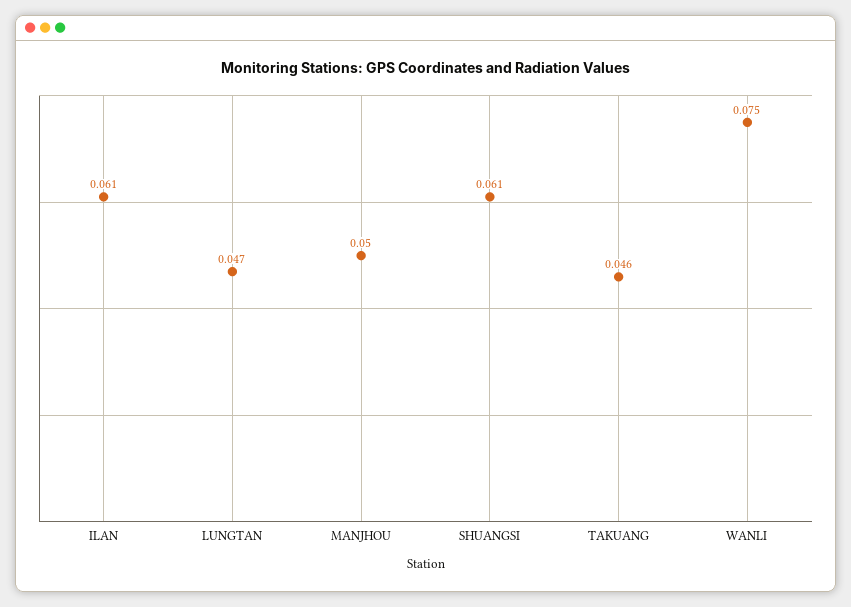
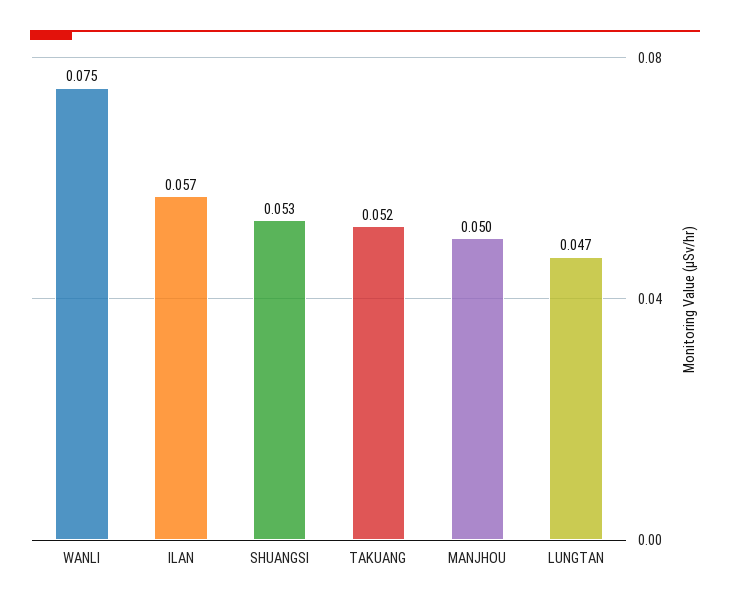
ILAN: 0.061 -> 0.057
SHUANGSI: 0.061 -> 0.053
TAKUANG: 0.046 -> 0.052

